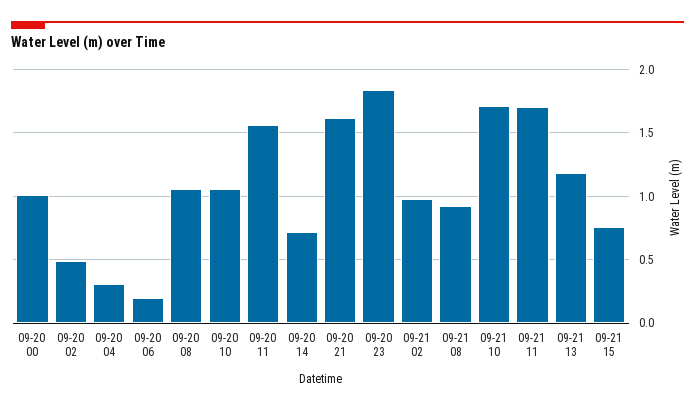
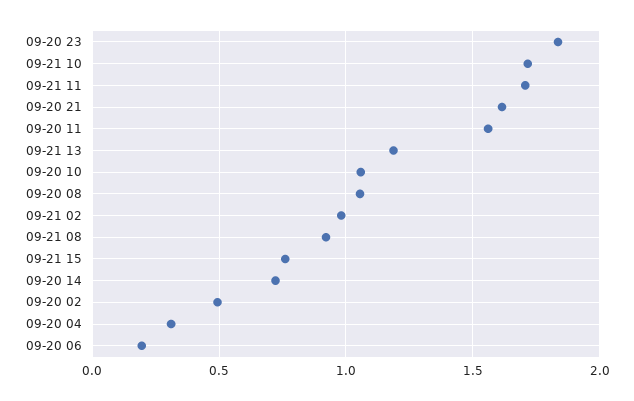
09-20 00: 1 -> none

